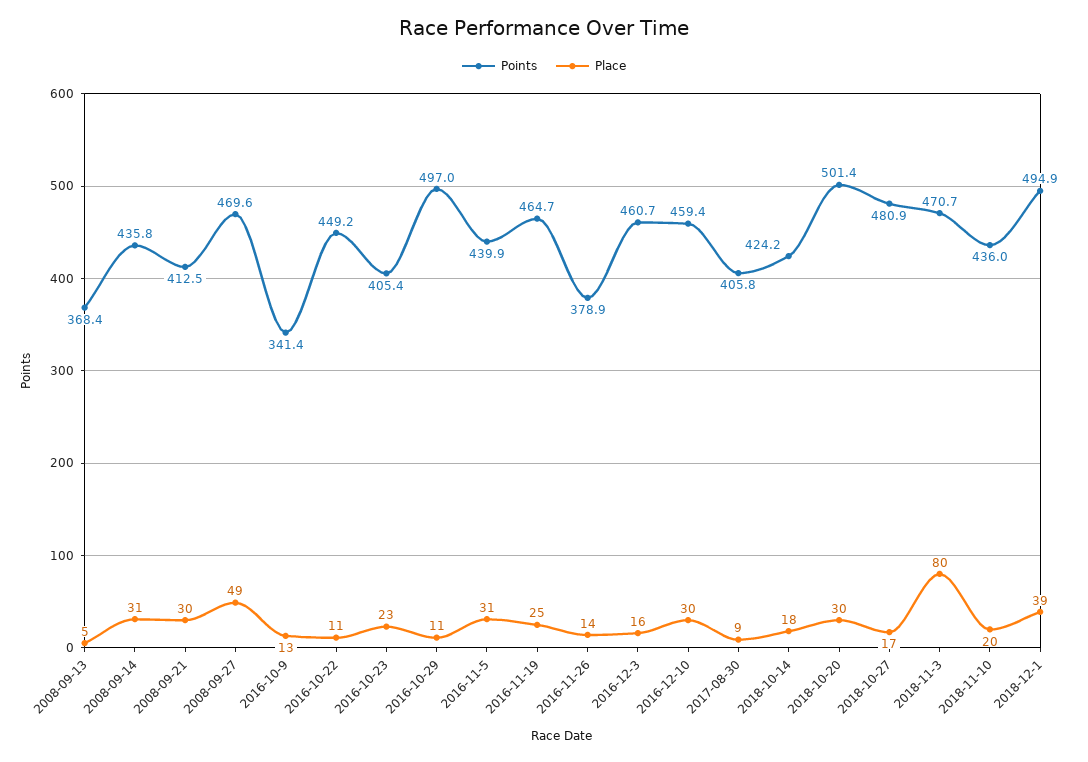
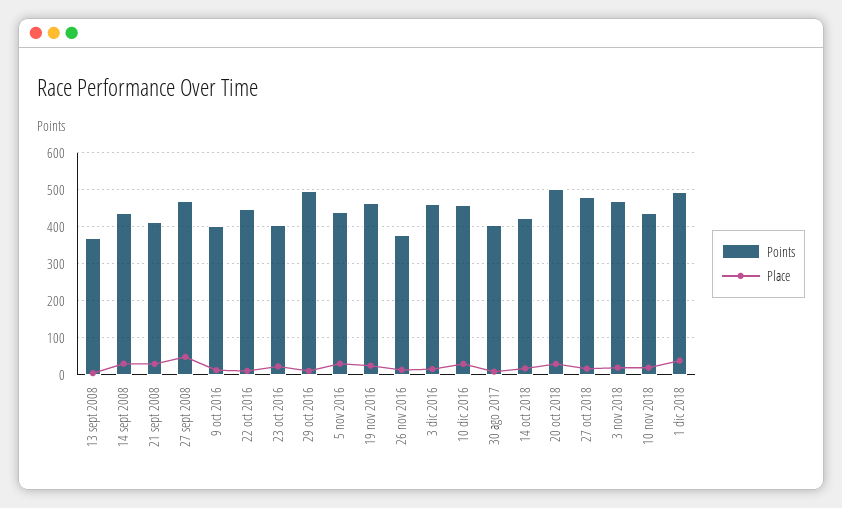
Points, 2016-10-9: 341.4 -> 400
Place, 2018-11-3: 80 -> 20

